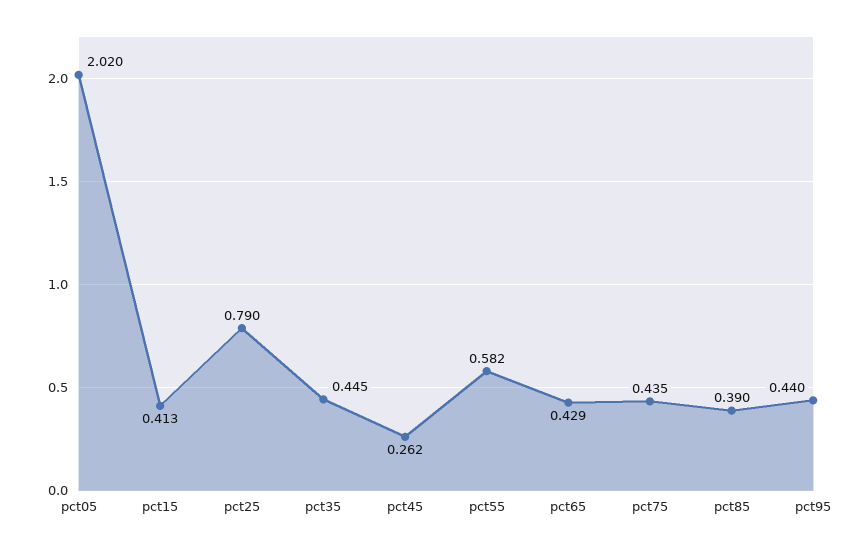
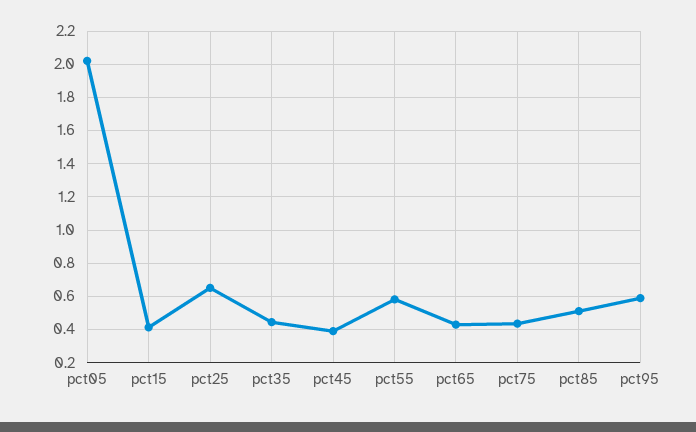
pct25: 0.79 -> 0.65
pct45: 0.262 -> 0.4
pct85: 0.39 -> 0.5
pct95: 0.44 -> 0.6

